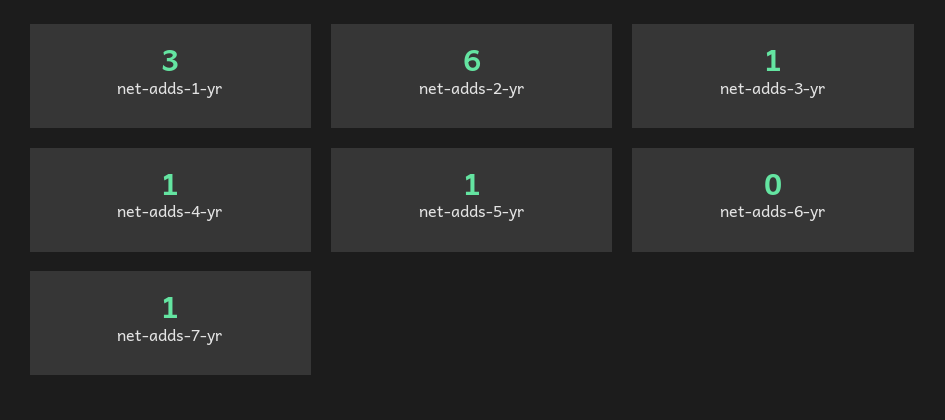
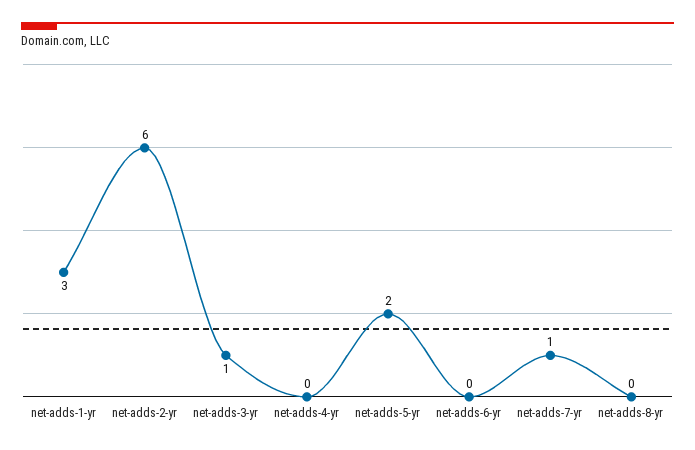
net-adds-4-yr: 1 -> 0
net-adds-5-yr: 1 -> 2
net-adds-8-yr: none -> 0

